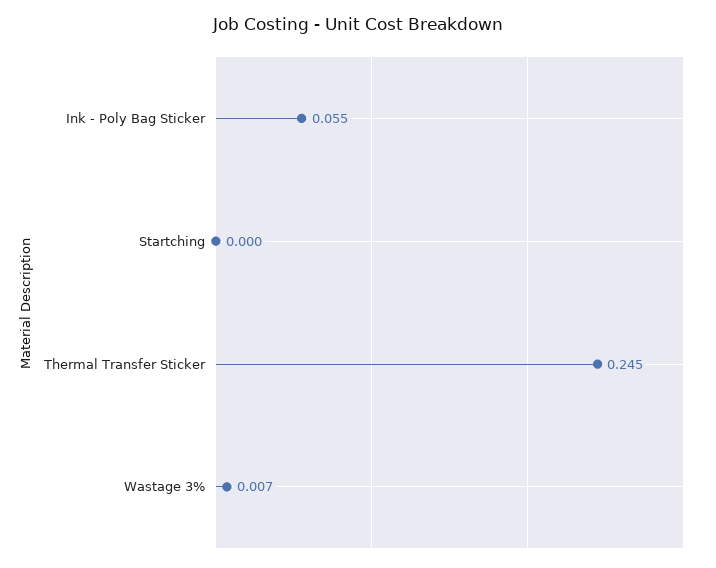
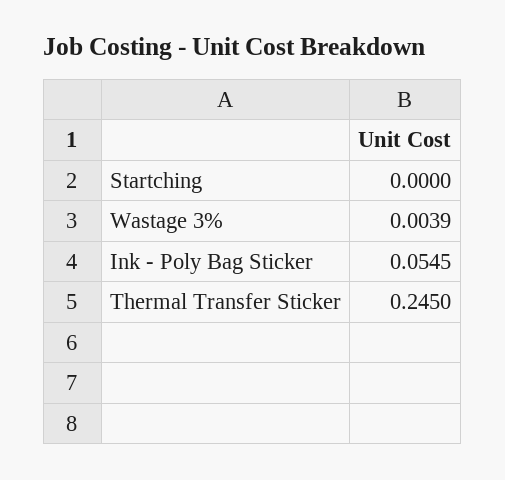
Wastage 3%: 0.007 -> 0.0039

